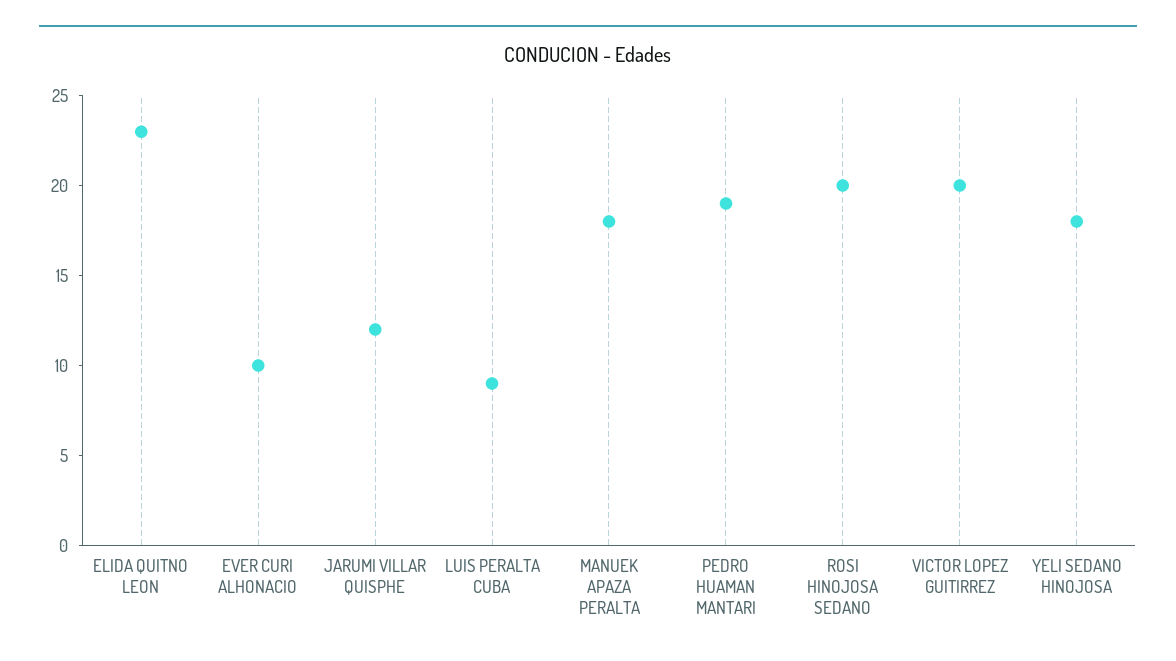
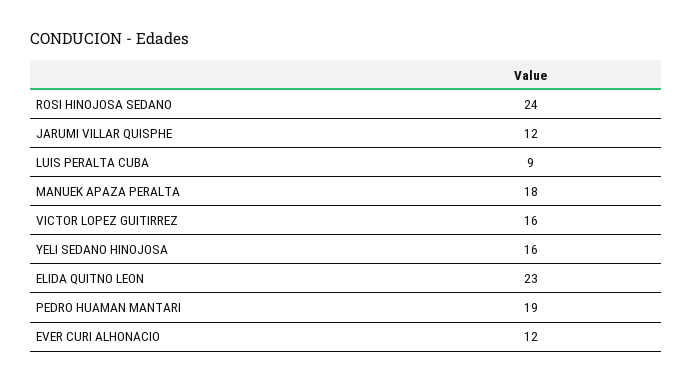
EVER CURI ALHONACIO: 10 -> 12
ROSI HINOJOSA SEDANO: 20 -> 24
VICTOR LOPEZ GUITIRREZ: 20 -> 16
YELI SEDANO HINOJOSA: 18 -> 16

